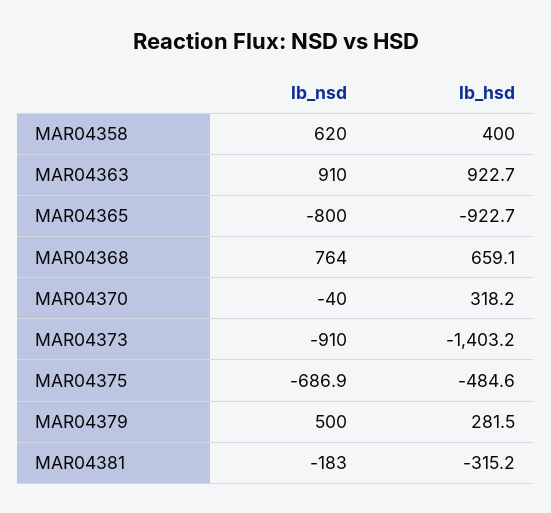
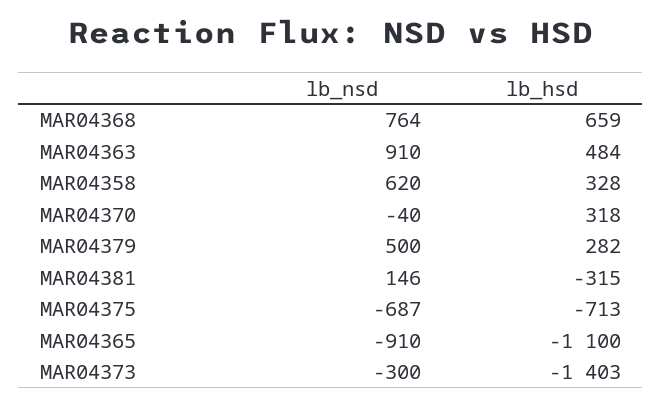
lb_hsd, MAR04358: 400 -> 328
lb_hsd, MAR04363: 922.7 -> 484
lb_nsd, MAR04365: -800 -> -910
lb_hsd, MAR04365: -922.7 -> -1100
lb_nsd, MAR04373: -910 -> -300
lb_hsd, MAR04375: -484.6 -> -713
lb_nsd, MAR04381: -183 -> 146

